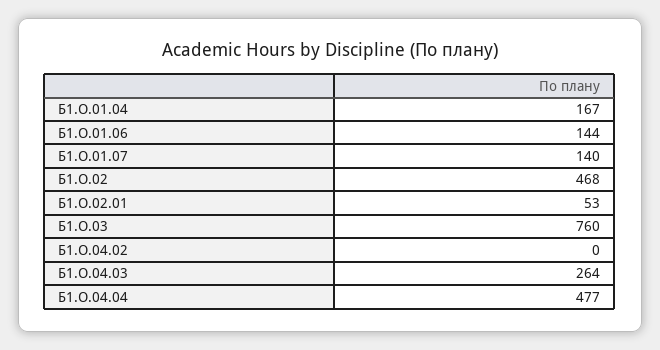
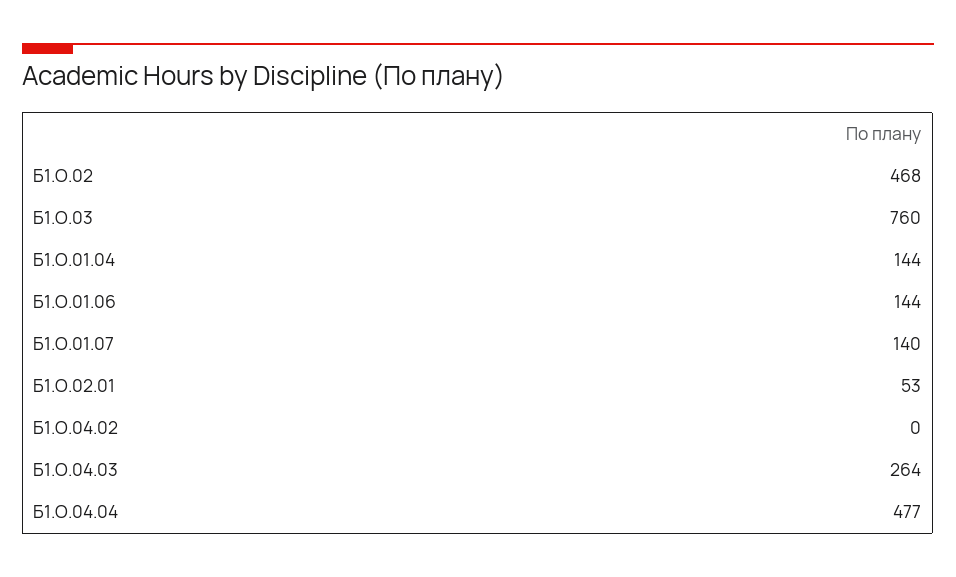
Б1.О.01.04: 167 -> 144

